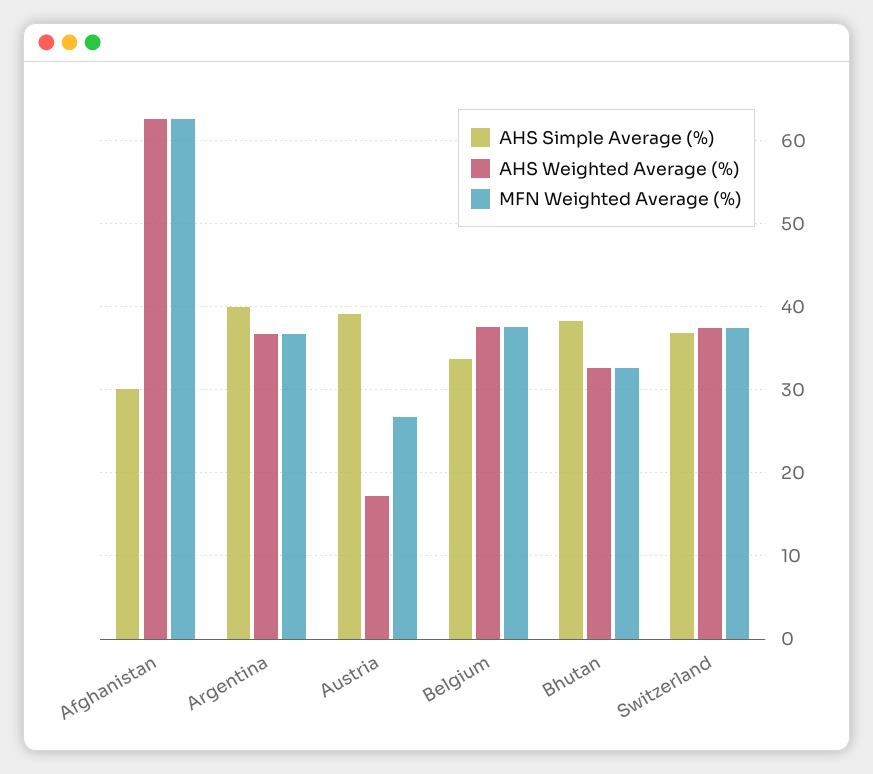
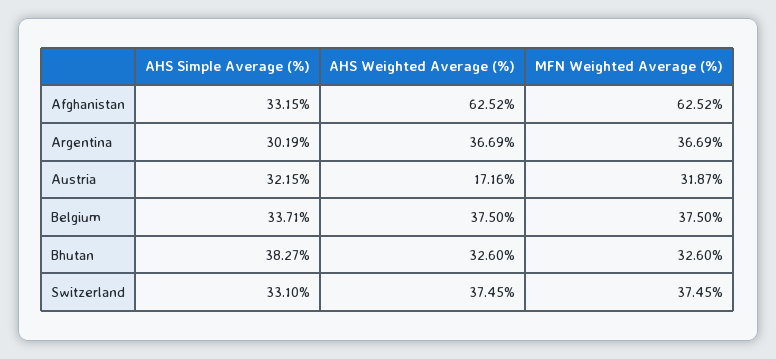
AHS Simple Average (%), Afghanistan: 30 -> 33.15
AHS Simple Average (%), Argentina: 40 -> 30.19
AHS Simple Average (%), Austria: 39 -> 32.15
MFN Weighted Average (%), Austria: 27 -> 31.87
AHS Simple Average (%), Switzerland: 37 -> 33.1

